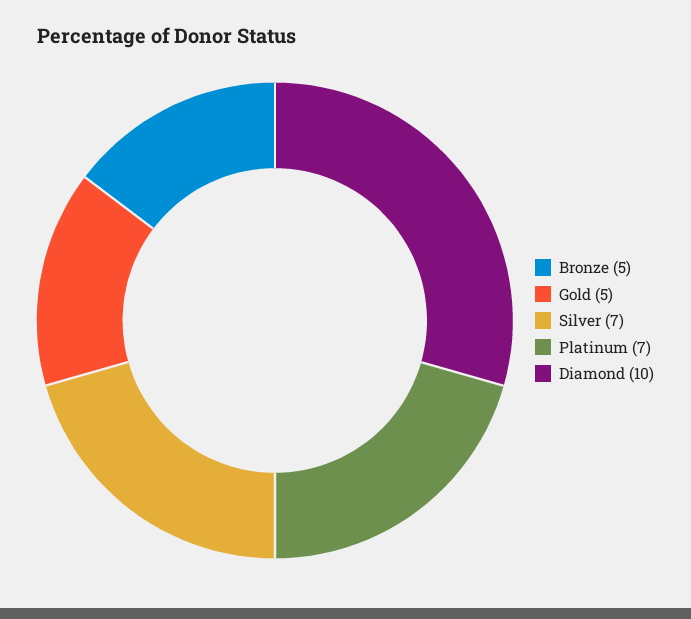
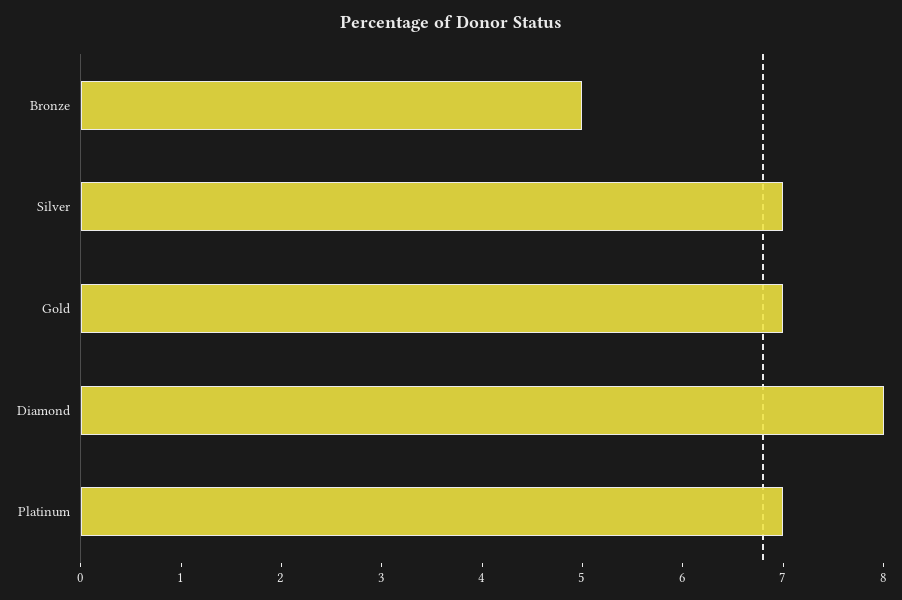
Gold: 5 -> 7
Diamond: 10 -> 8

